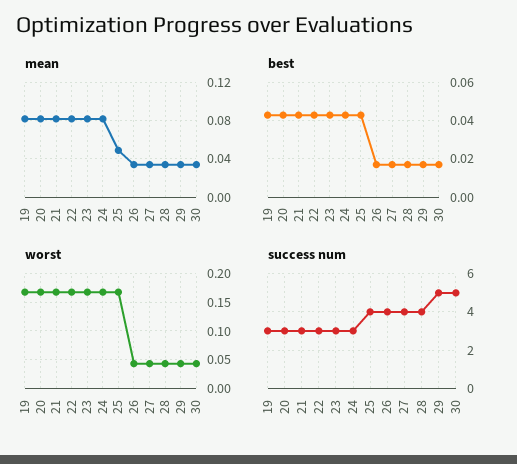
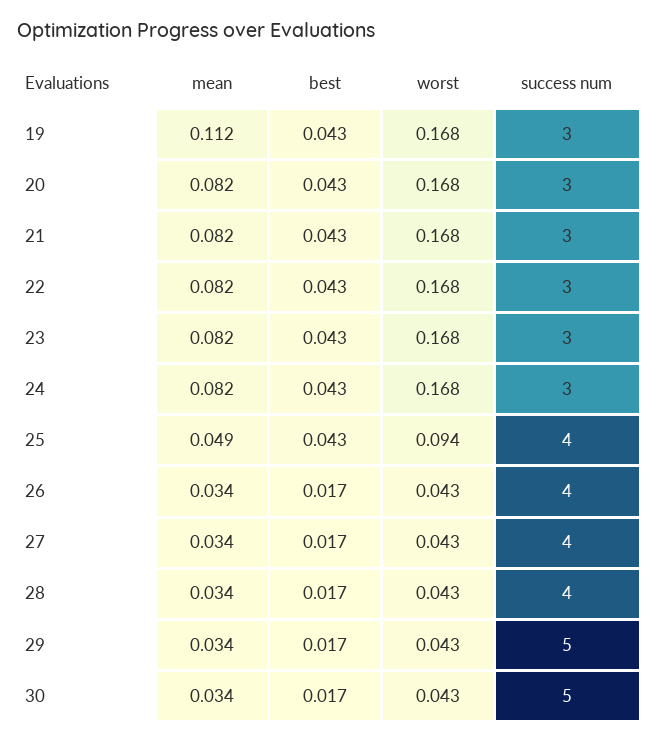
mean, 19: 0.08 -> 0.112
worst, 25: 0.175 -> 0.094

